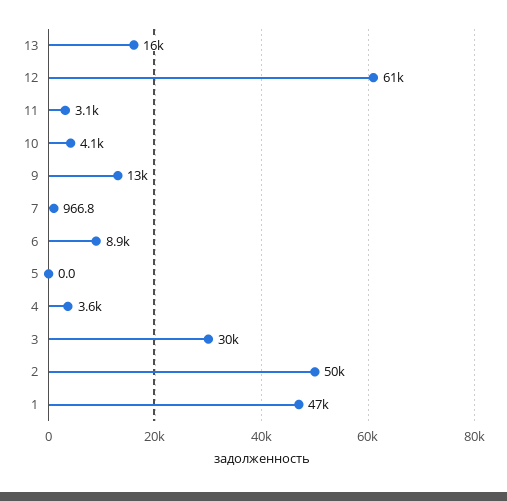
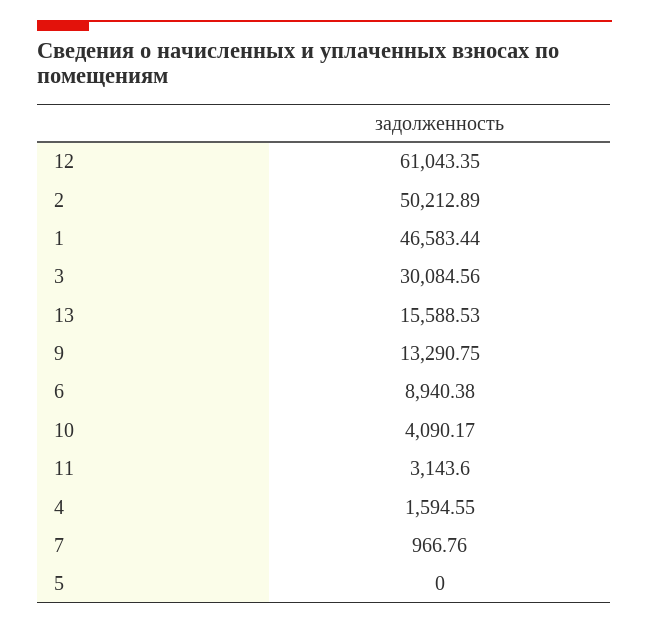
4: 3600 -> 1594.55

